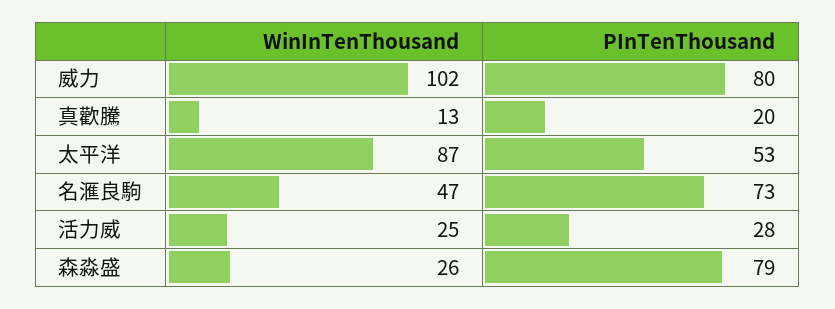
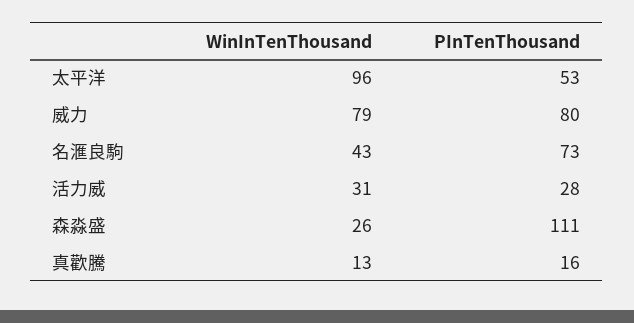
WinInTenThousand, 威力: 102 -> 79
PInTenThousand, 真歡騰: 20 -> 16
WinInTenThousand, 太平洋: 87 -> 96
WinInTenThousand, 名滙良駒: 47 -> 43
WinInTenThousand, 活力威: 25 -> 31
PInTenThousand, 森淼盛: 79 -> 111

